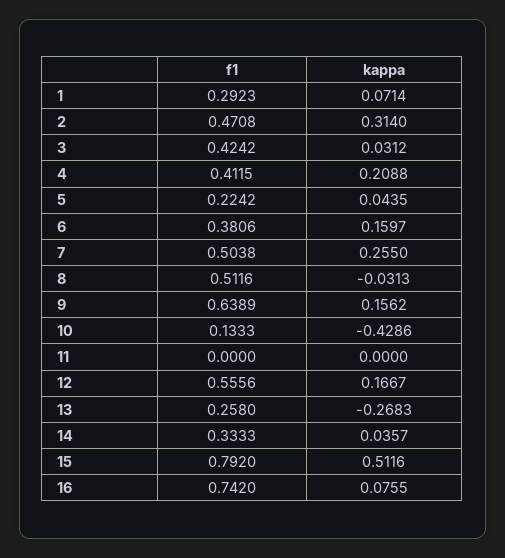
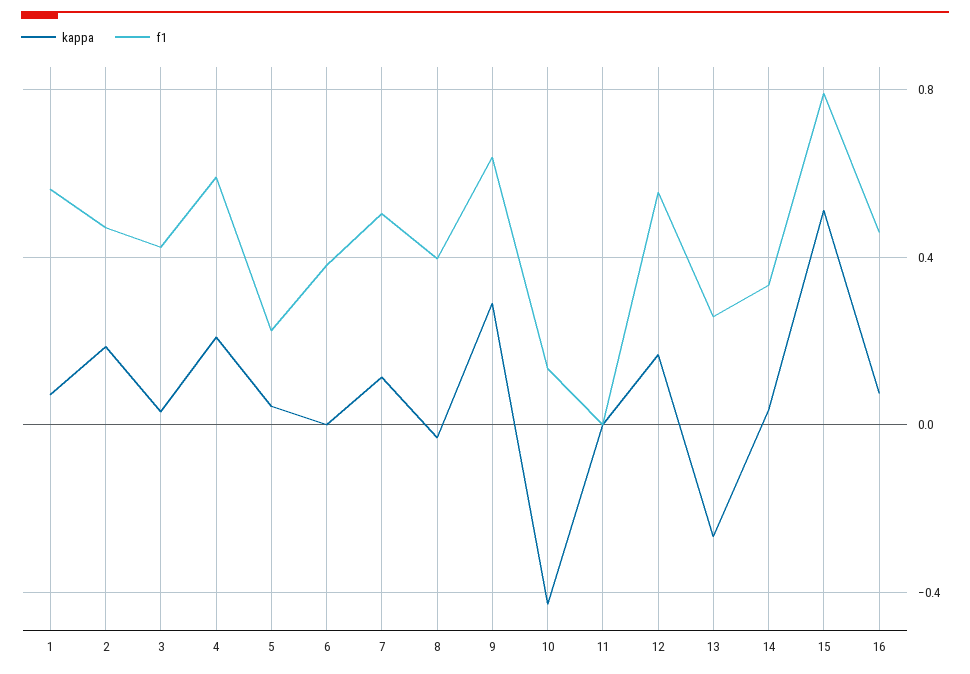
f1, 1: 0.2923 -> 0.55
kappa, 2: 0.314 -> 0.2
f1, 4: 0.4115 -> 0.6
kappa, 6: 0.1597 -> 0
kappa, 7: 0.255 -> 0.1
f1, 8: 0.5116 -> 0.4
kappa, 9: 0.1562 -> 0.3
f1, 16: 0.742 -> 0.45

